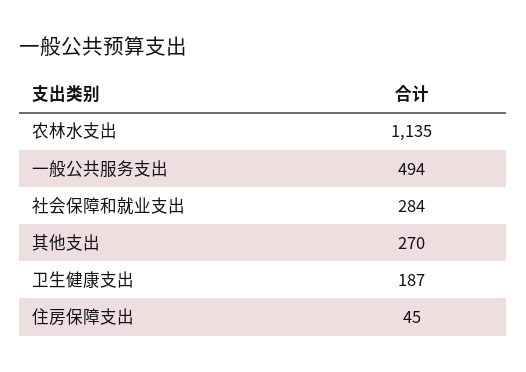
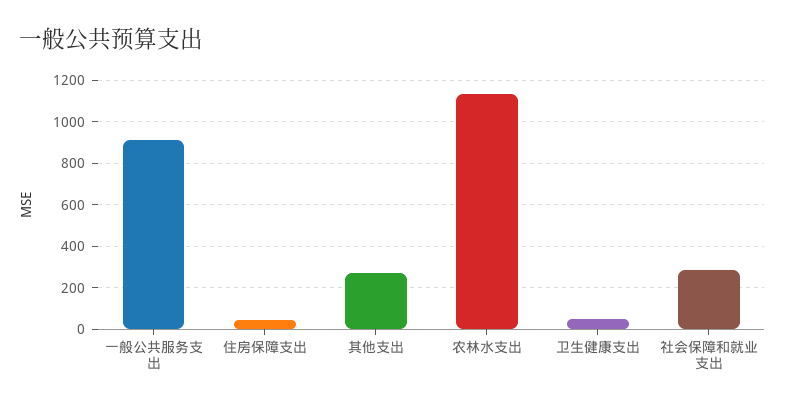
一般公共服务支出: 494 -> 900
卫生健康支出: 187 -> 50

